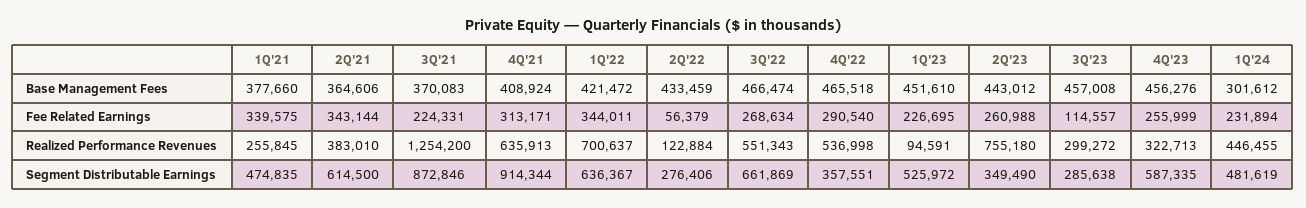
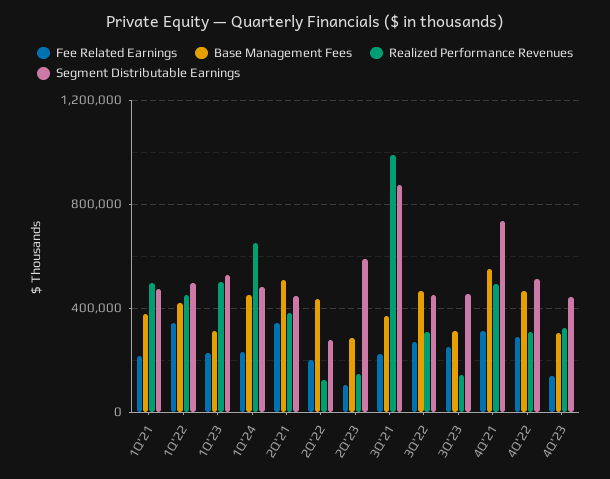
Base Management Fees, 2Q'21: 364606 -> 500000
Base Management Fees, 4Q'21: 408924 -> 550000
Base Management Fees, 1Q'23: 451610 -> 300000
Base Management Fees, 2Q'23: 443012 -> 300000
Base Management Fees, 3Q'23: 457008 -> 300000
Base Management Fees, 4Q'23: 456276 -> 300000
Base Management Fees, 1Q'24: 301612 -> 450000
Fee Related Earnings, 1Q'21: 339575 -> 200000
Fee Related Earnings, 2Q'22: 56379 -> 200000
Fee Related Earnings, 2Q'23: 260988 -> 100000
Fee Related Earnings, 3Q'23: 114557 -> 250000
Fee Related Earnings, 4Q'23: 255999 -> 150000
Realized Performance Revenues, 1Q'21: 255845 -> 500000
Realized Performance Revenues, 3Q'21: 1254200 -> 1000000
Realized Performance Revenues, 4Q'21: 635913 -> 500000
Realized Performance Revenues, 1Q'22: 700637 -> 450000
Realized Performance Revenues, 3Q'22: 551343 -> 300000
Realized Performance Revenues, 4Q'22: 536998 -> 300000
Realized Performance Revenues, 1Q'23: 94591 -> 500000
Realized Performance Revenues, 2Q'23: 755180 -> 150000
Realized Performance Revenues, 3Q'23: 299272 -> 150000
Realized Performance Revenues, 1Q'24: 446455 -> 650000
Segment Distributable Earnings, 2Q'21: 614500 -> 450000
Segment Distributable Earnings, 4Q'21: 914344 -> 750000
Segment Distributable Earnings, 1Q'22: 636367 -> 500000
Segment Distributable Earnings, 3Q'22: 661869 -> 450000
Segment Distributable Earnings, 4Q'22: 357551 -> 500000
Segment Distributable Earnings, 2Q'23: 349490 -> 600000
Segment Distributable Earnings, 3Q'23: 285638 -> 450000
Segment Distributable Earnings, 4Q'23: 587335 -> 450000

